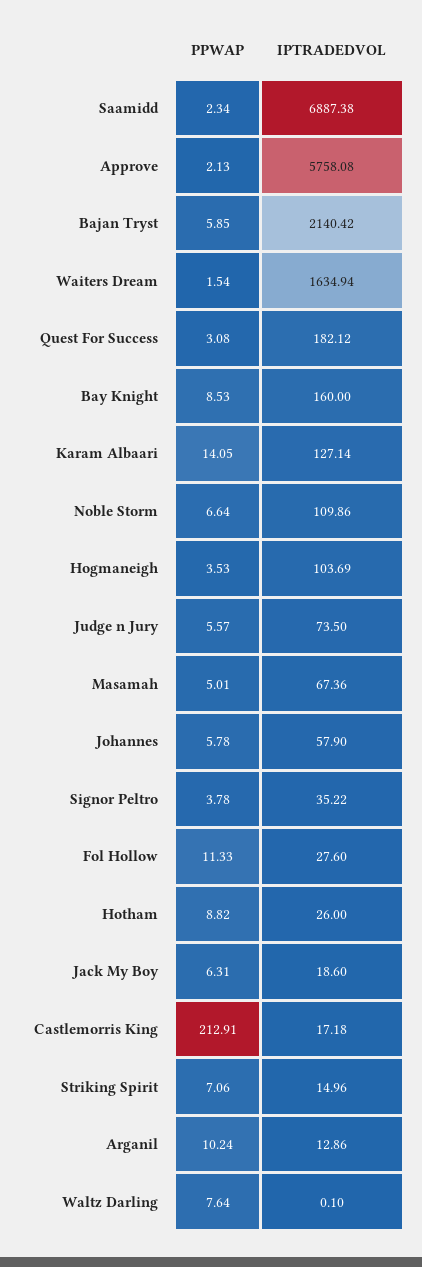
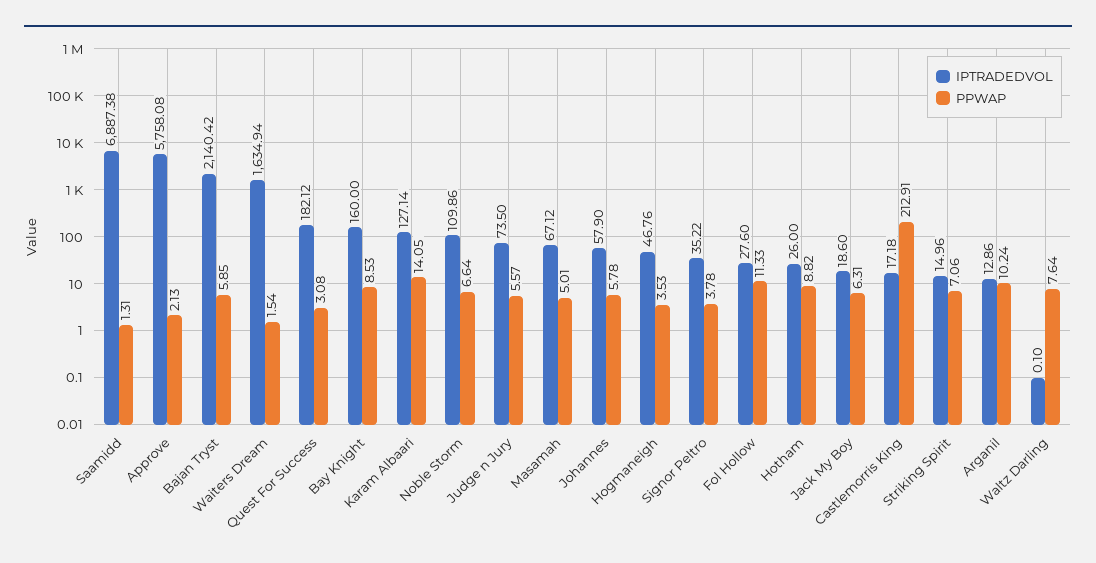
PPWAP, Saamidd: 2.34 -> 1.31
IPTRADEDVOL, Hogmaneigh: 103.69 -> 46.76
IPTRADEDVOL, Masamah: 67.36 -> 67.12

